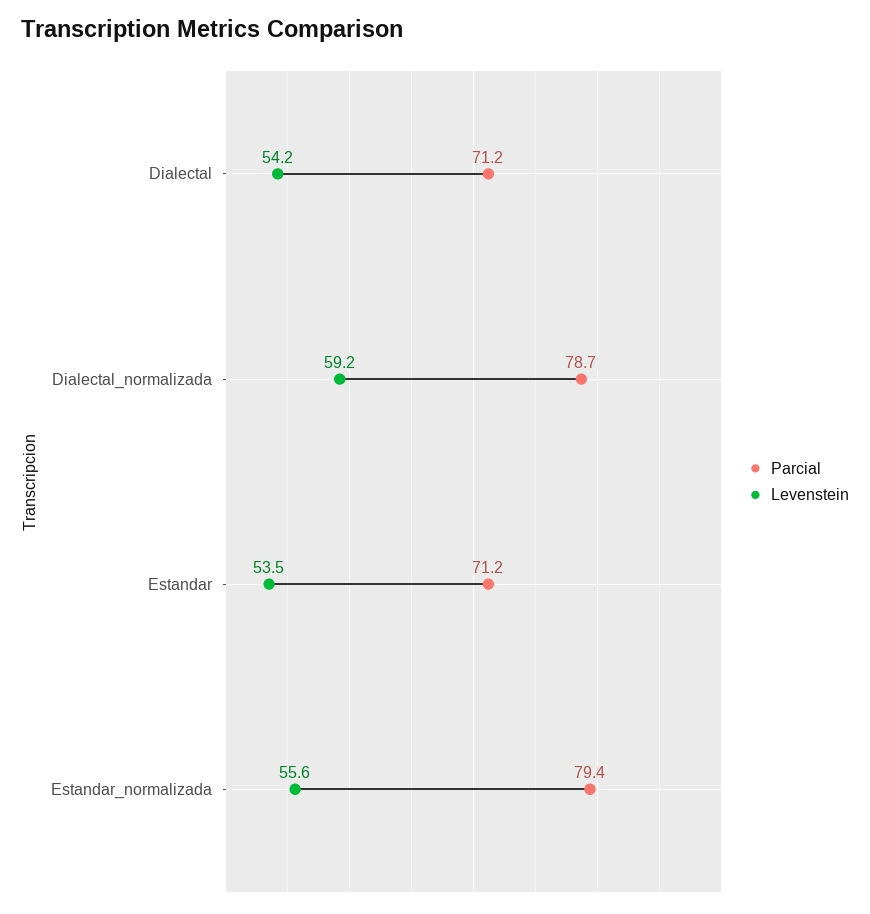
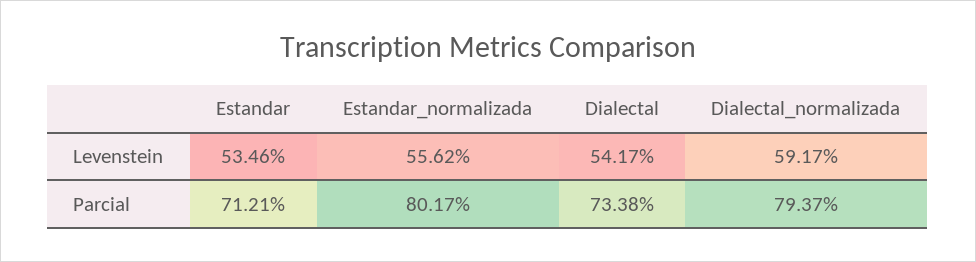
Parcial, Dialectal: 71.2 -> 73.38
Parcial, Dialectal_normalizada: 78.7 -> 79.37
Parcial, Estandar_normalizada: 79.4 -> 80.17

